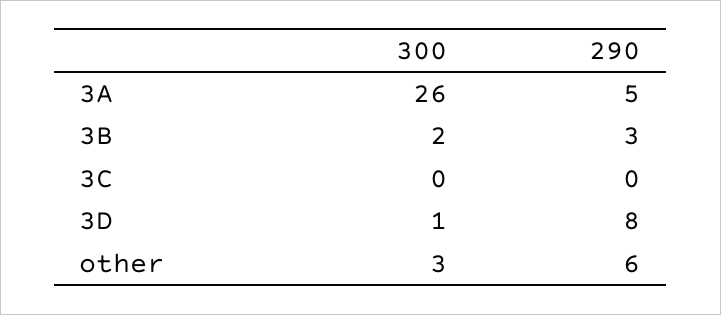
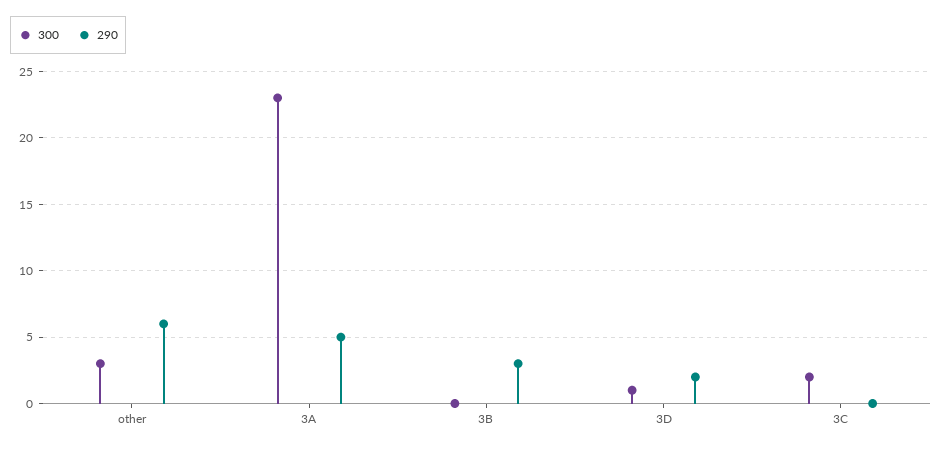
300, 3A: 26 -> 23
300, 3B: 2 -> 0
300, 3C: 0 -> 2
290, 3D: 8 -> 2

